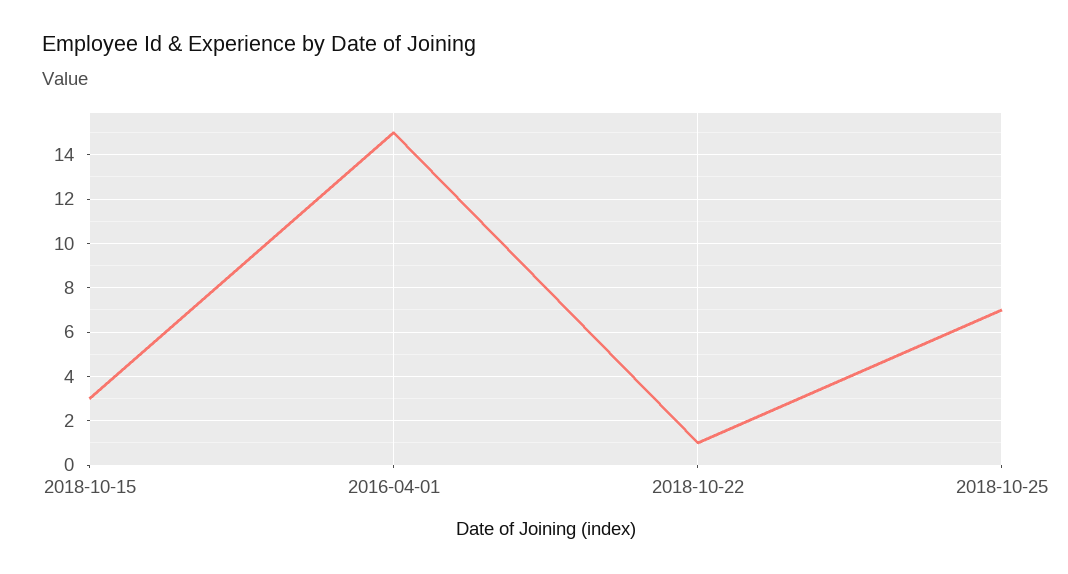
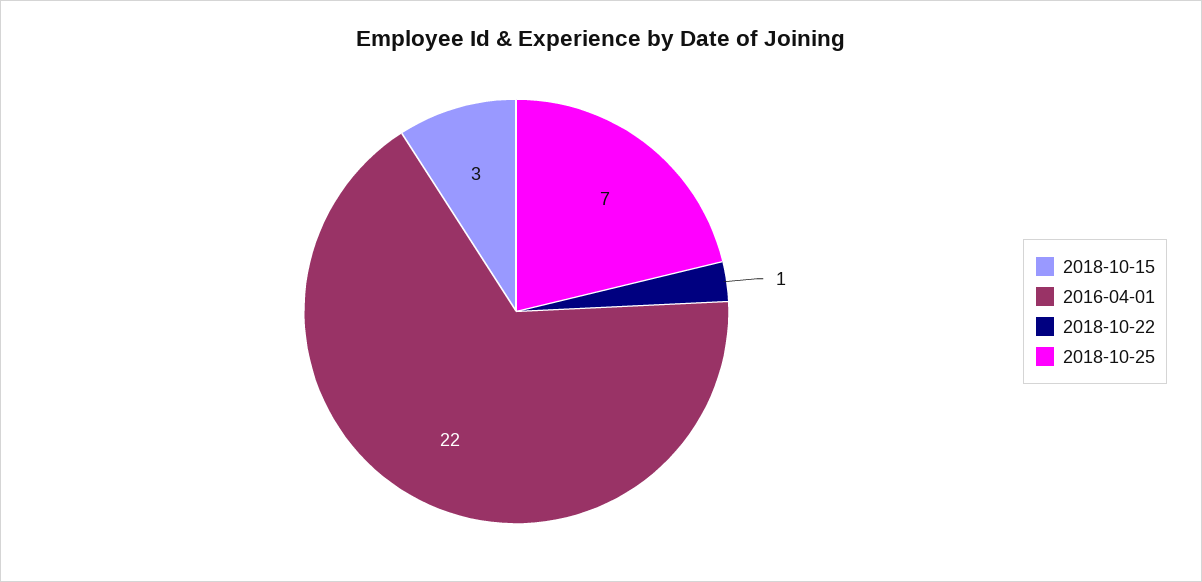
2016-04-01: 15 -> 22

